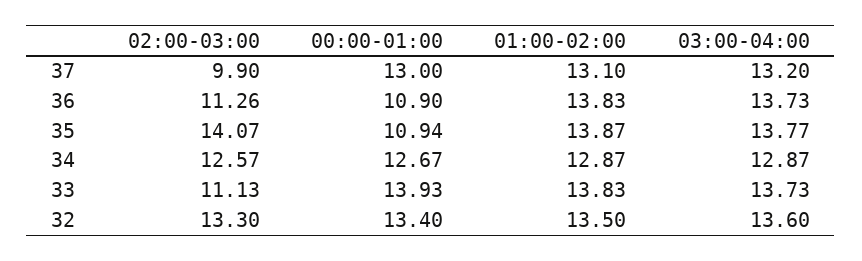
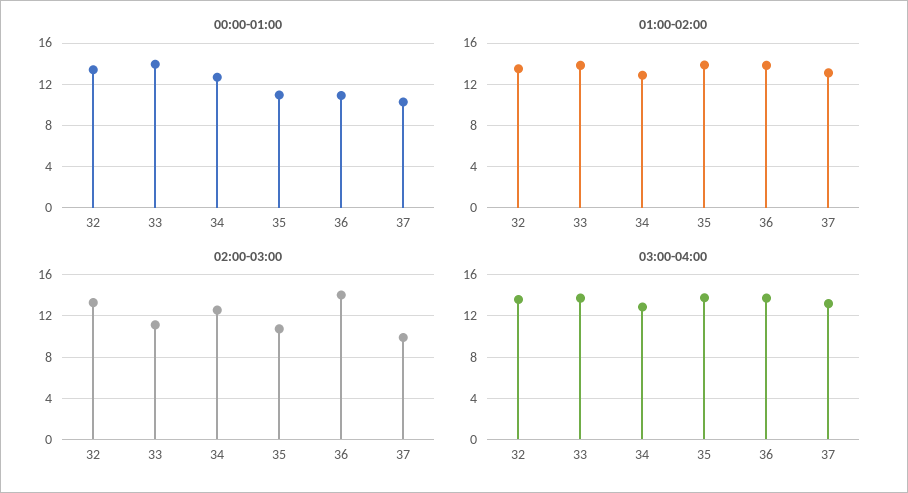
00:00-01:00, 37: 13 -> 10
02:00-03:00, 36: 11.26 -> 14
02:00-03:00, 35: 14.07 -> 11

